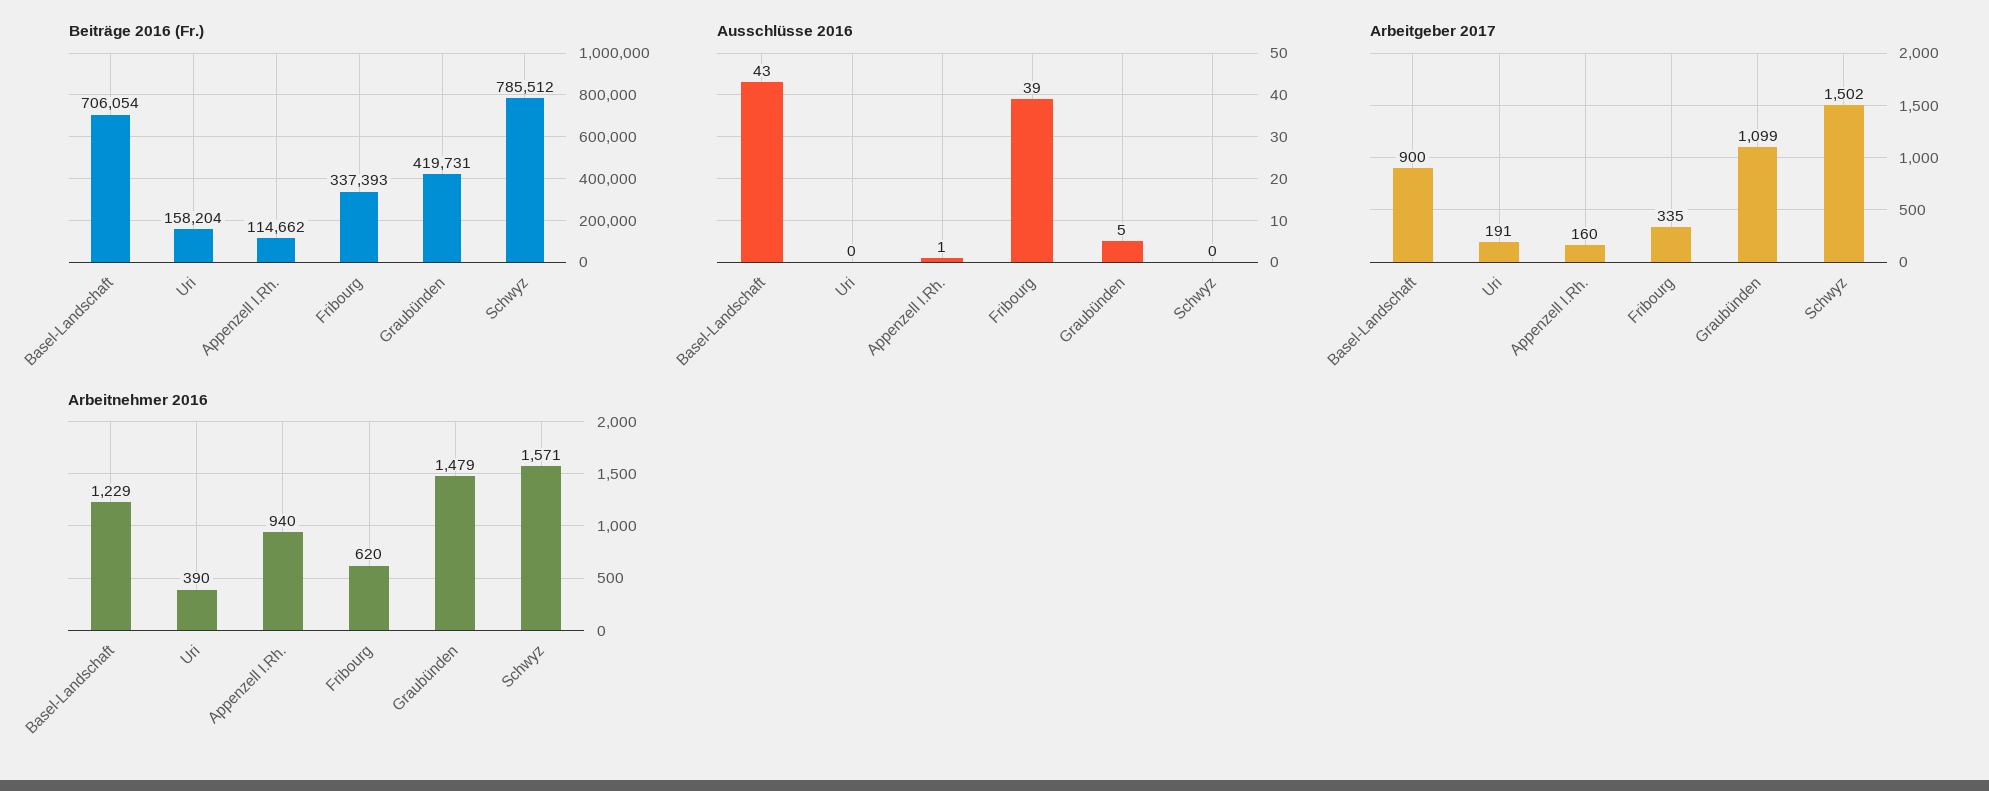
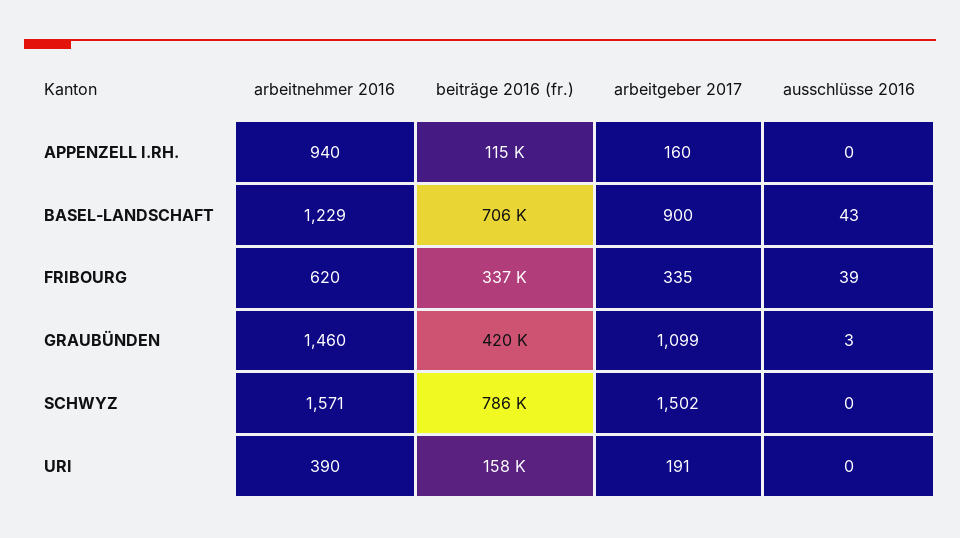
Ausschlüsse 2016, Appenzell I.Rh.: 1 -> 0
Ausschlüsse 2016, Graubünden: 5 -> 3
Arbeitnehmer 2016, Graubünden: 1479 -> 1460

